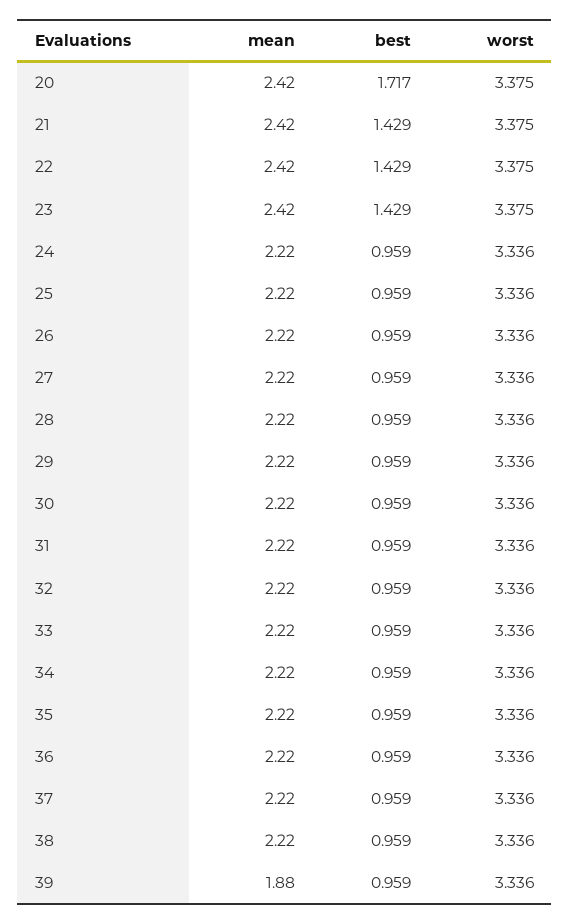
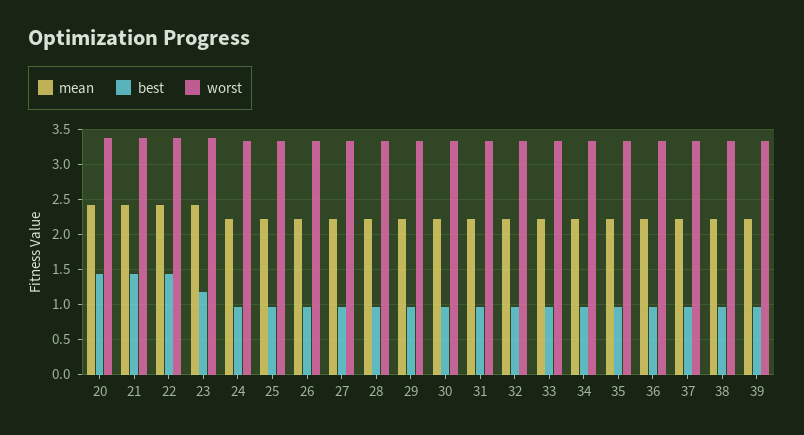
best, 20: 1.717 -> 1.4
best, 23: 1.429 -> 1.2
mean, 39: 1.88 -> 2.2

